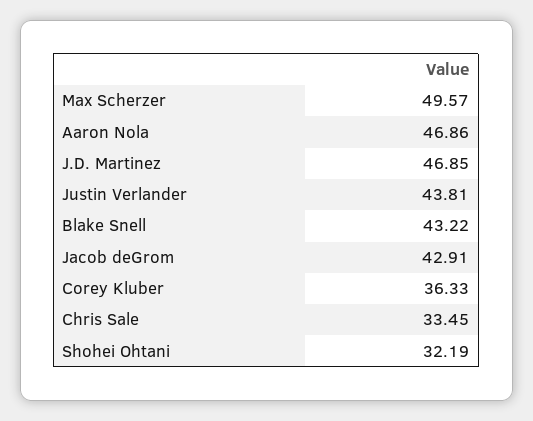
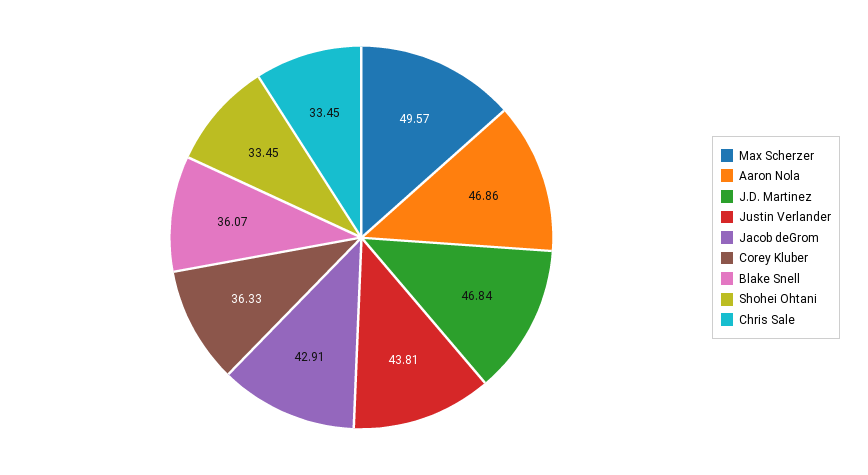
J.D. Martinez: 46.85 -> 46.84
Blake Snell: 43.22 -> 36.07
Shohei Ohtani: 32.19 -> 33.45

